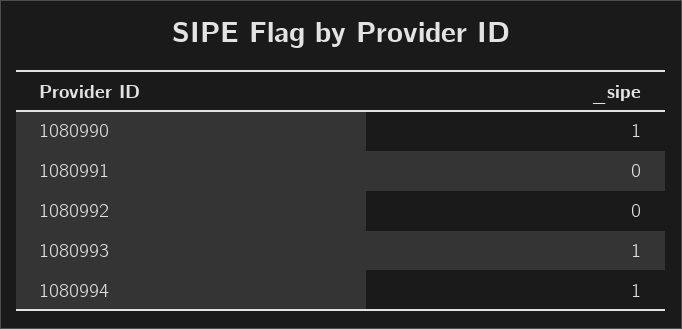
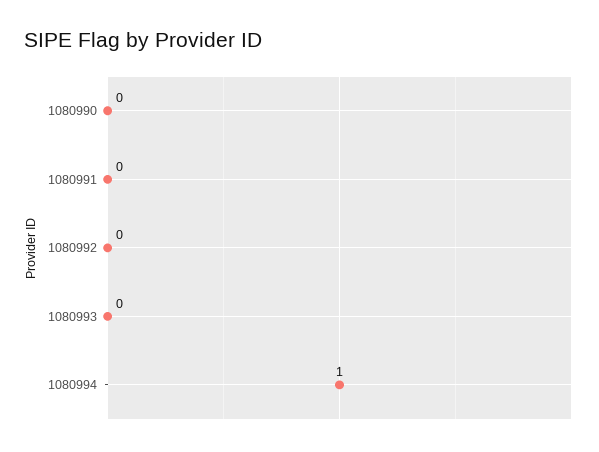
1080990: 1 -> 0
1080993: 1 -> 0

